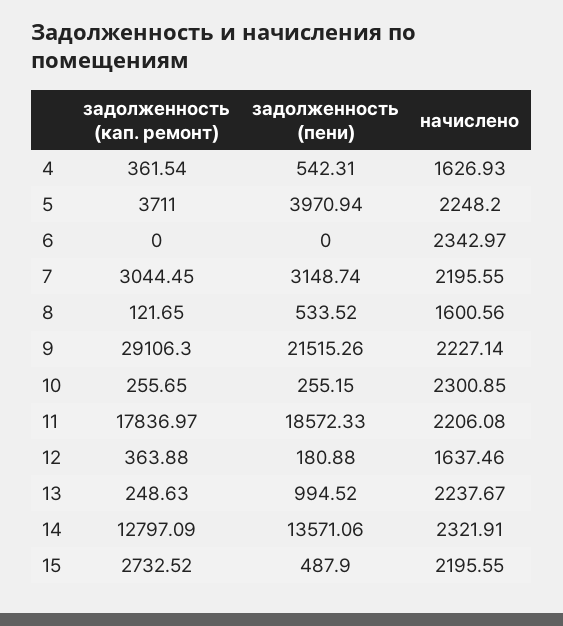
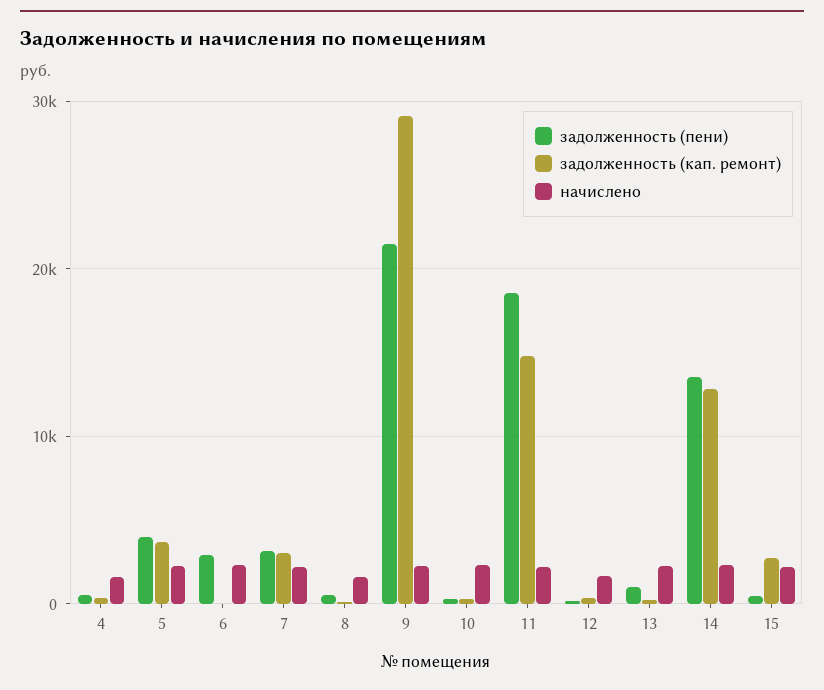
задолженность (пени), 6: 0 -> 3000
задолженность (кап. ремонт), 11: 17836.97 -> 15000

